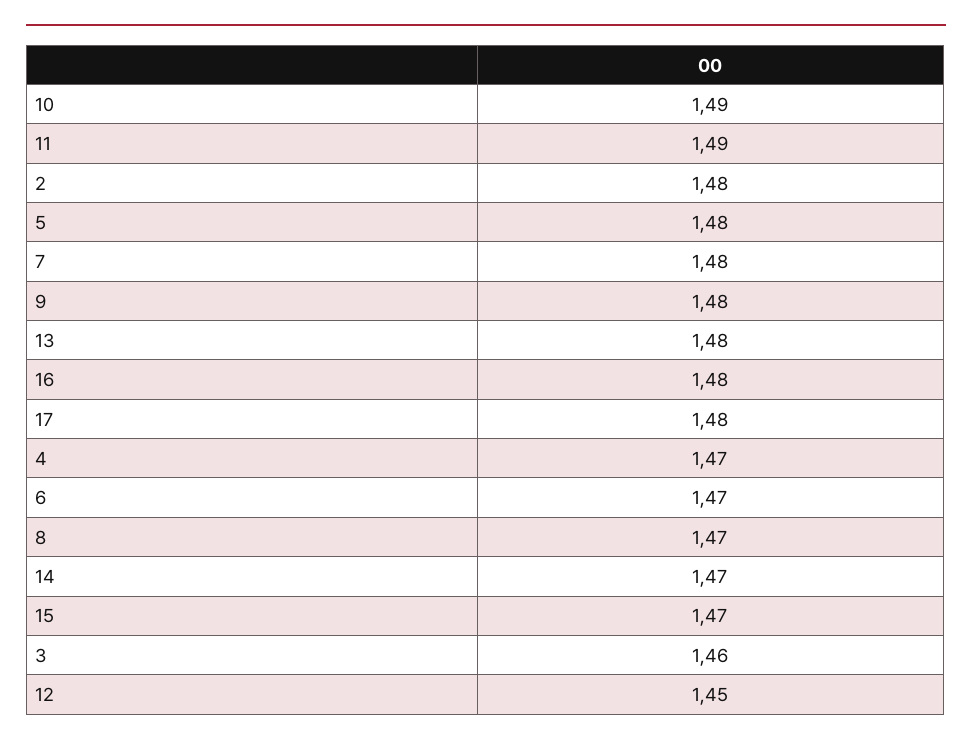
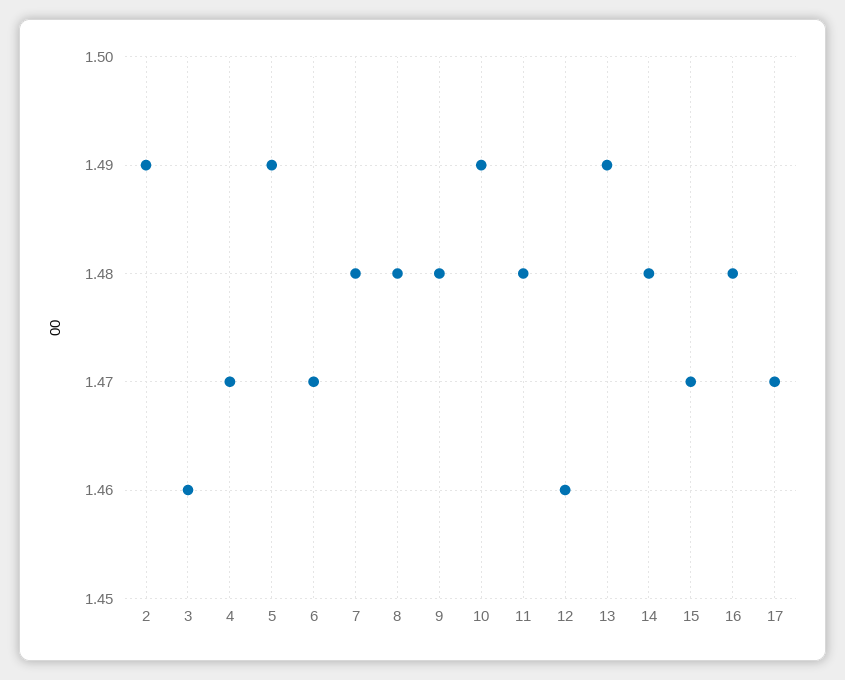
11: 1.49 -> 1.48
2: 1.48 -> 1.49
5: 1.48 -> 1.49
13: 1.48 -> 1.49
17: 1.48 -> 1.47
8: 1.47 -> 1.48
14: 1.47 -> 1.48
12: 1.45 -> 1.46

